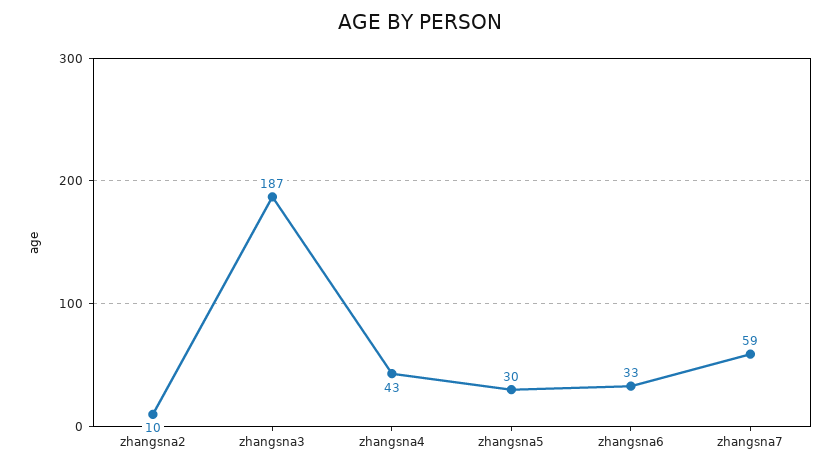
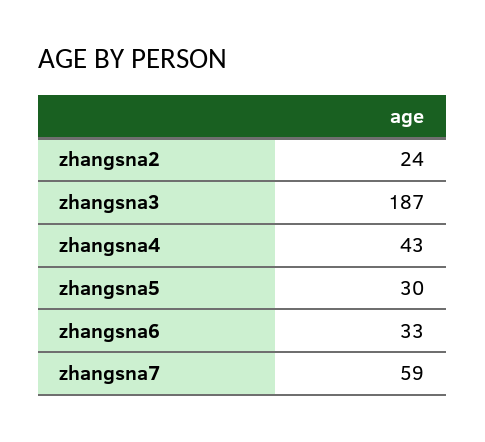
zhangsna2: 10 -> 24

